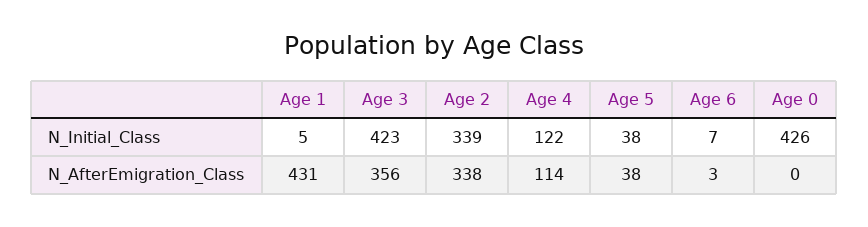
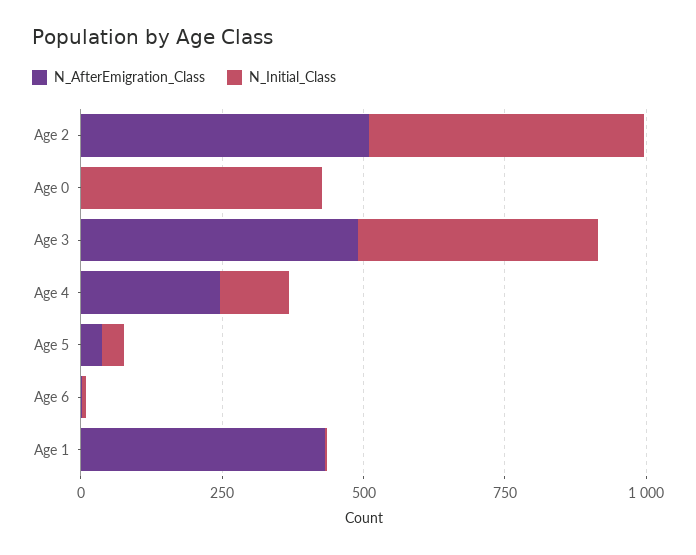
N_Initial_Class, Age 2: 339 -> 500
N_AfterEmigration_Class, Age 3: 356 -> 500
N_AfterEmigration_Class, Age 2: 338 -> 500
N_AfterEmigration_Class, Age 4: 114 -> 250

